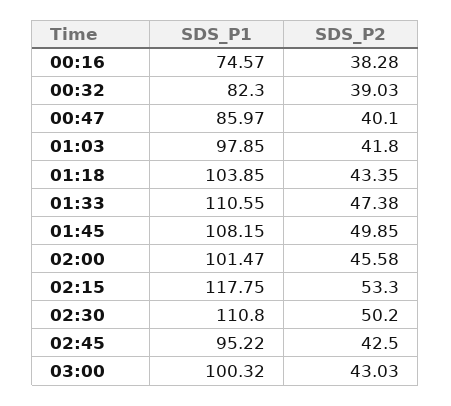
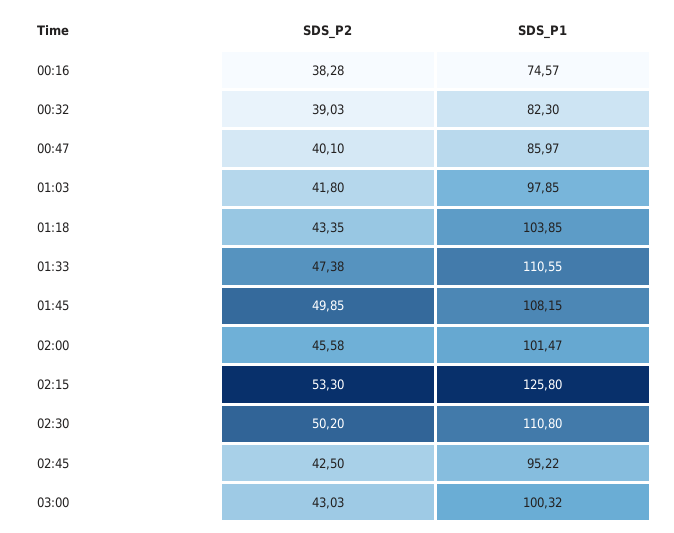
SDS_P1, 02:15: 117.75 -> 125.8

